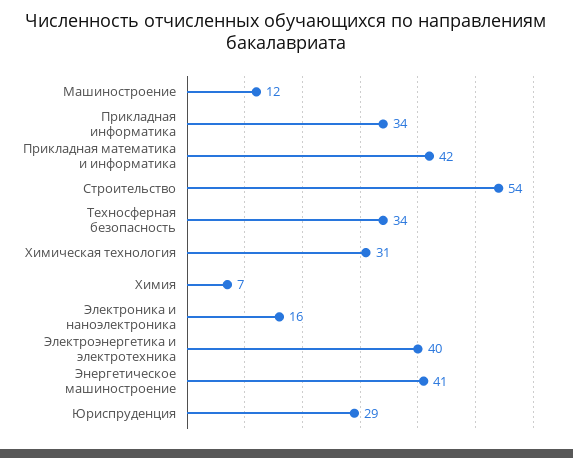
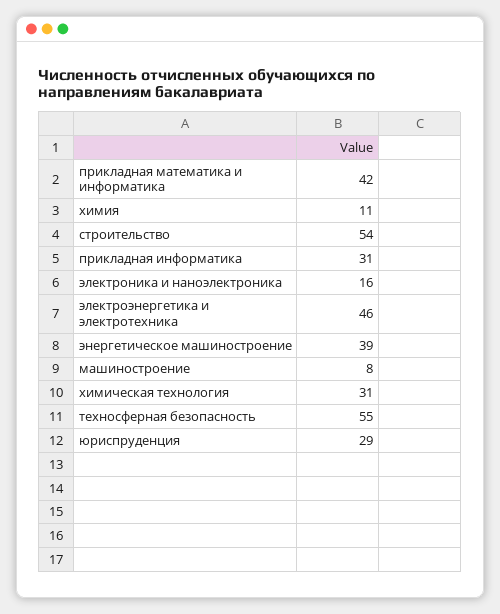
Машиностроение: 12 -> 8
Прикладная информатика: 34 -> 31
Техносферная безопасность: 34 -> 55
Химия: 7 -> 11
Электроэнергетика и электротехника: 40 -> 46
Энергетическое машиностроение: 41 -> 39

